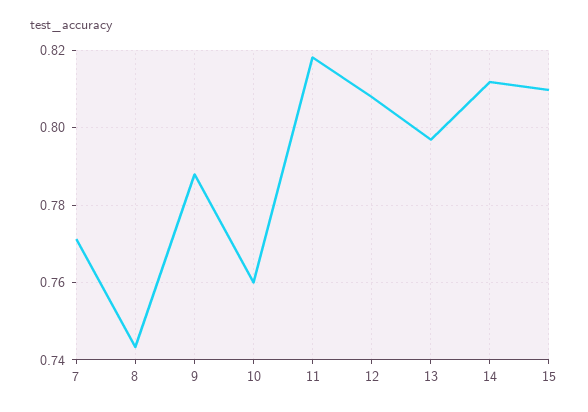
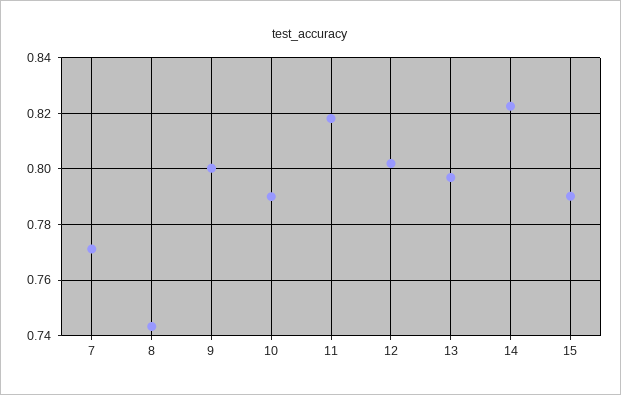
9: 0.788 -> 0.8
10: 0.76 -> 0.79
12: 0.808 -> 0.8025
14: 0.812 -> 0.8225
15: 0.81 -> 0.79

